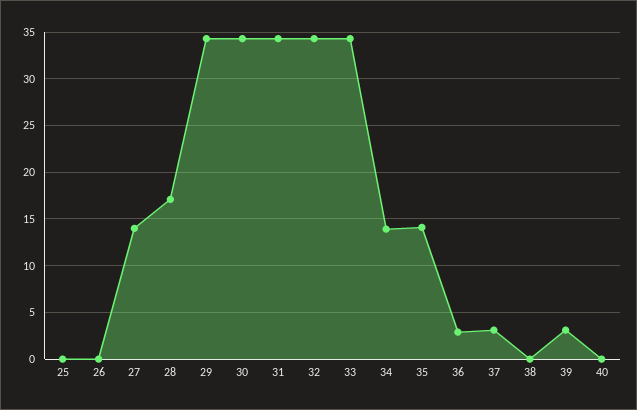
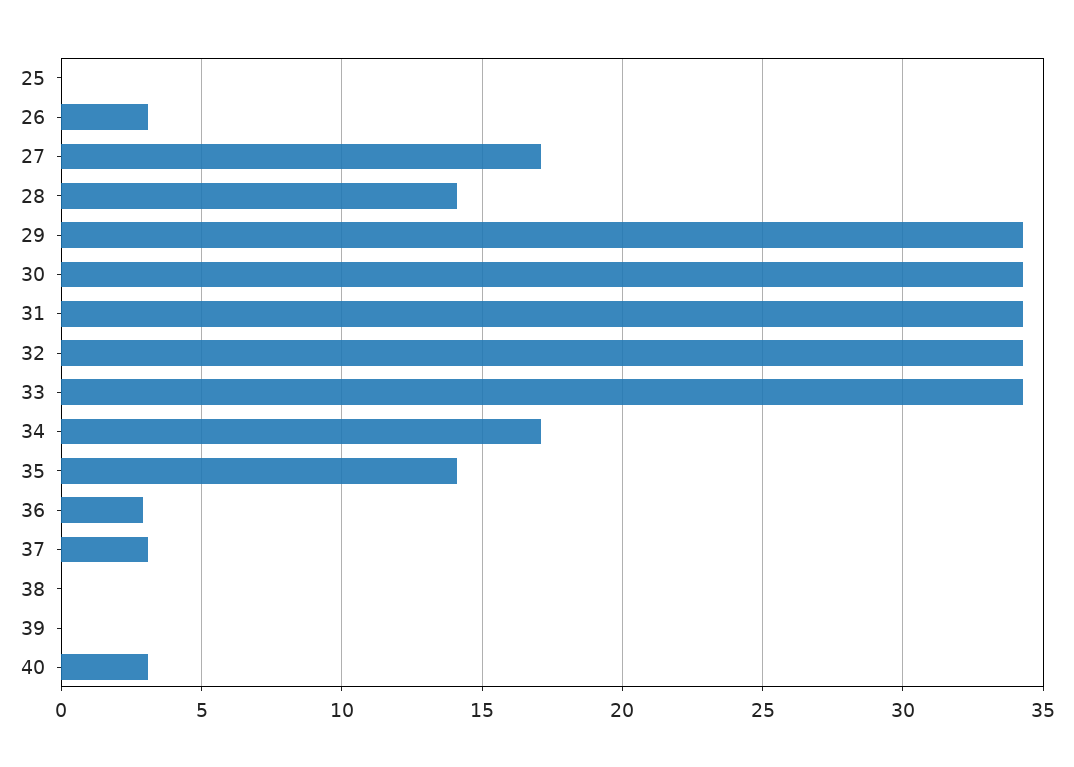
26: 0 -> 3
27: 14 -> 17
28: 17 -> 14
34: 14 -> 17
39: 3 -> 0
40: 0 -> 3

